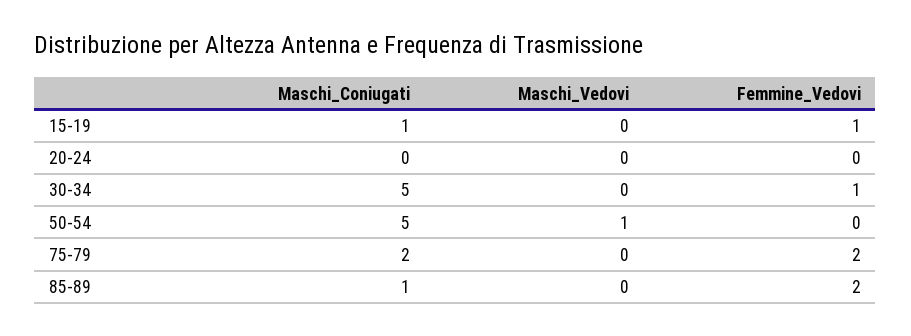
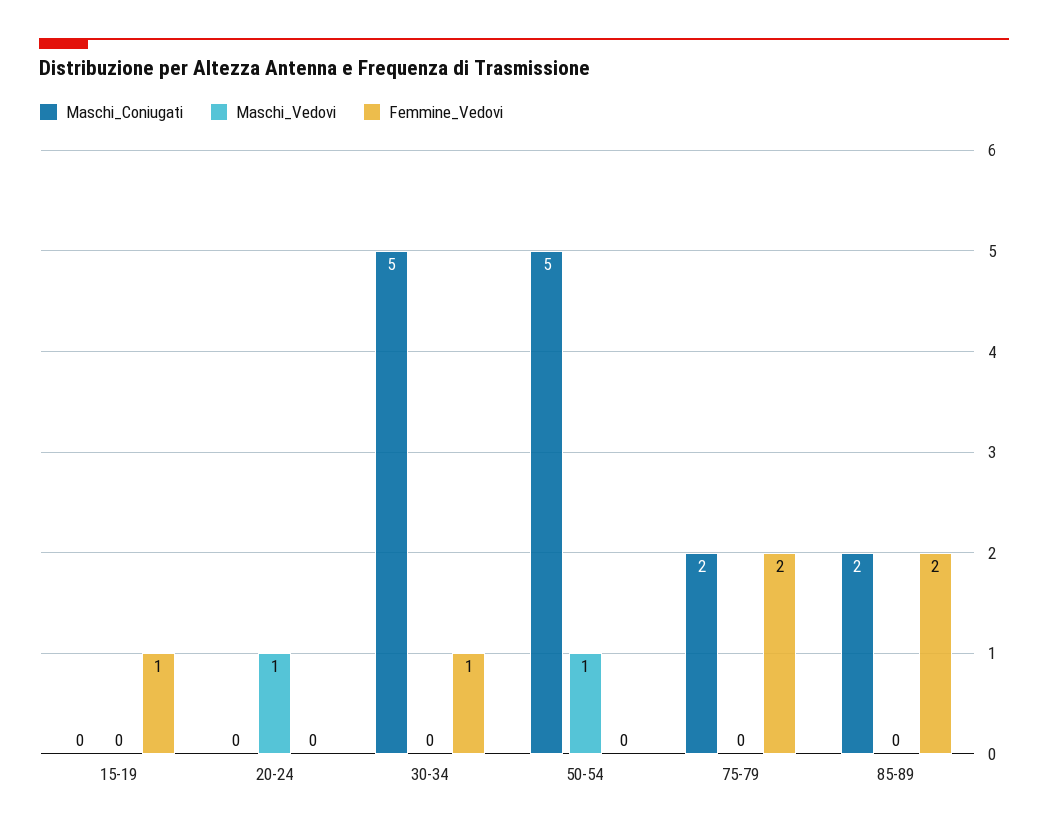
Maschi_Coniugati, 15-19: 1 -> 0
Maschi_Vedovi, 20-24: 0 -> 1
Maschi_Coniugati, 85-89: 1 -> 2

